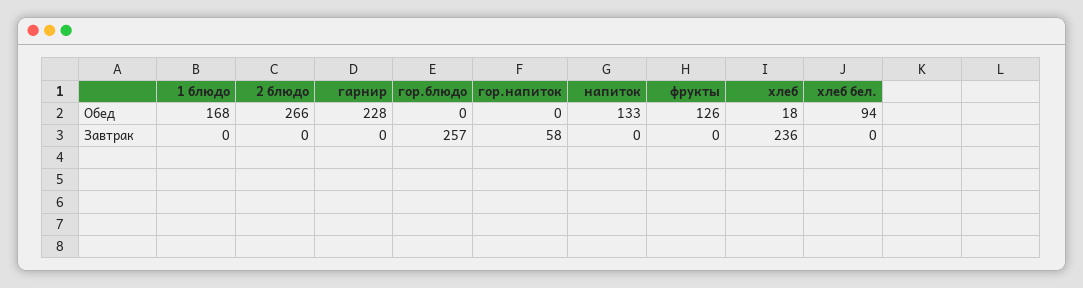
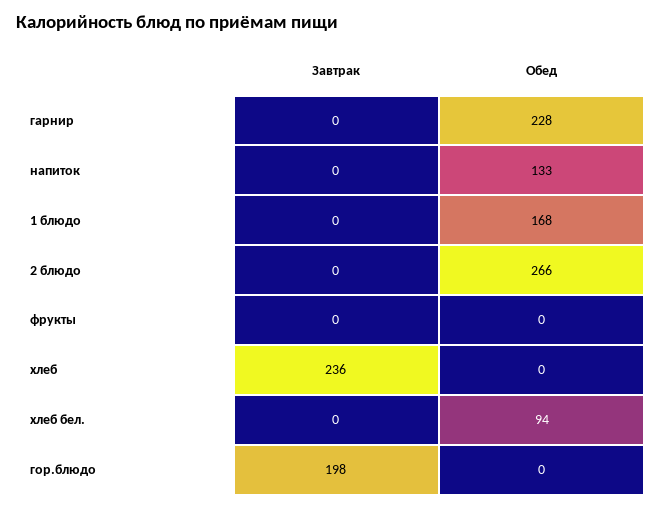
гор.напиток, Обед: 0 -> none
фрукты, Обед: 126 -> 0
хлеб, Обед: 18 -> 0
гор.блюдо, Завтрак: 257 -> 198
гор.напиток, Завтрак: 58 -> none

